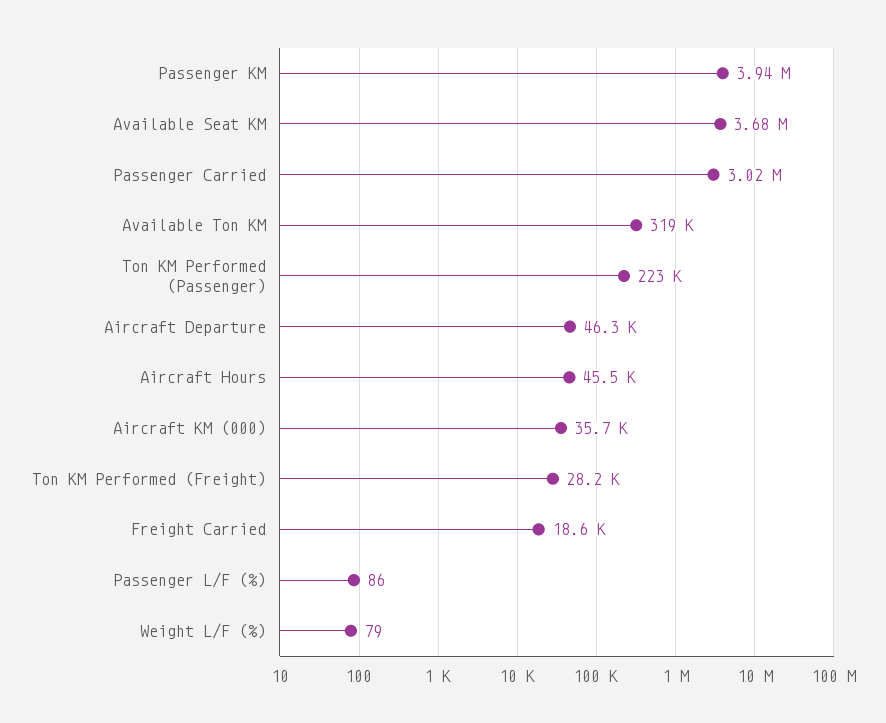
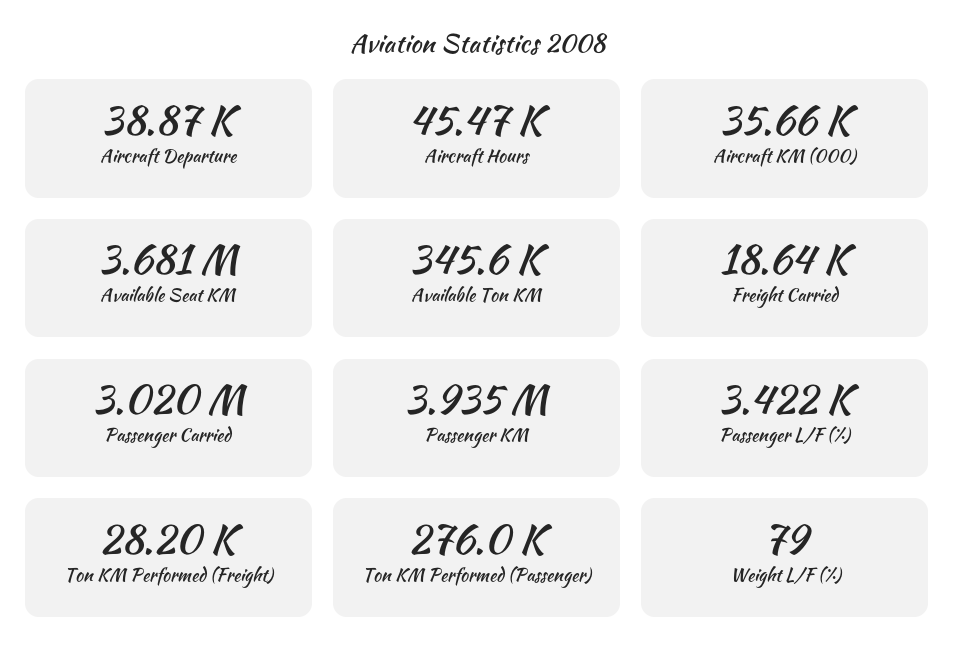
Available Ton KM: 319000 -> 345600
Ton KM Performed (Passenger): 223000 -> 276000
Aircraft Departure: 46300 -> 38870
Passenger L/F (%): 86 -> 3422

